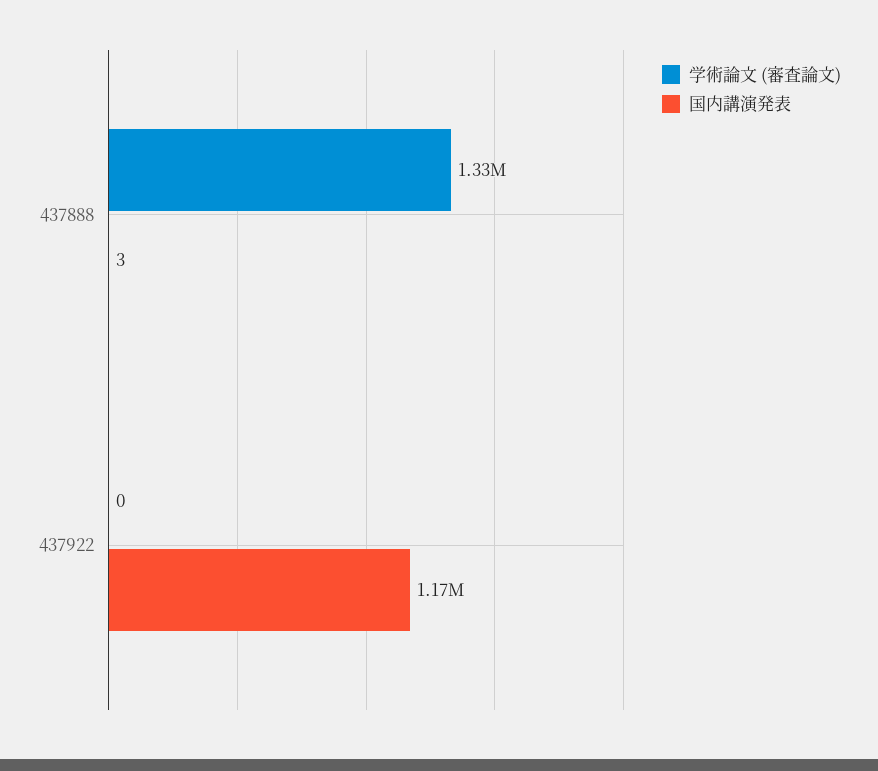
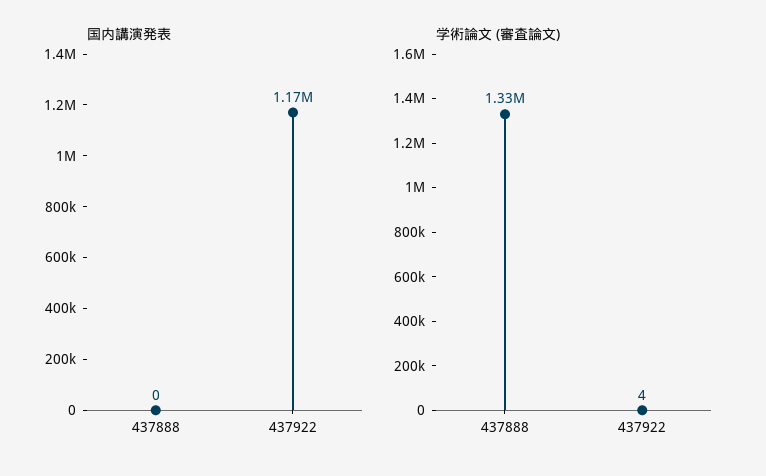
国内講演発表, 437888: 3 -> 0
学術論文 (審査論文), 437922: 0 -> 4

